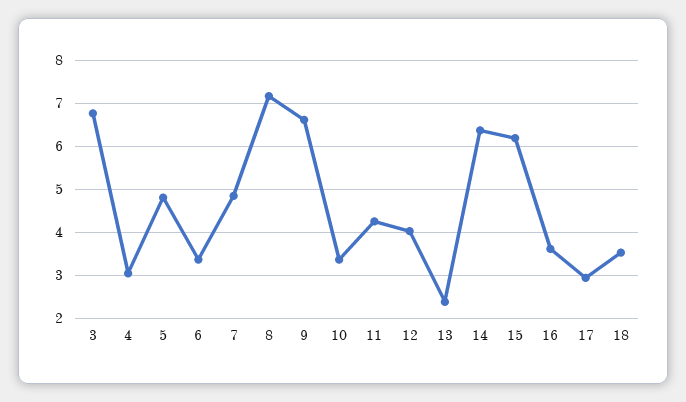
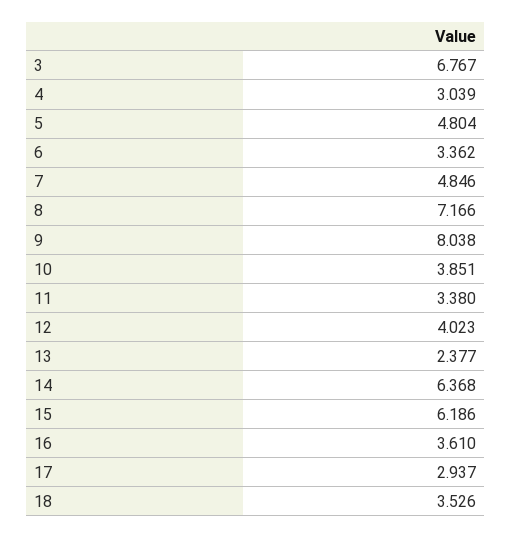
9: 6.6 -> 8.038
10: 3.4 -> 3.851
11: 4.2 -> 3.38

